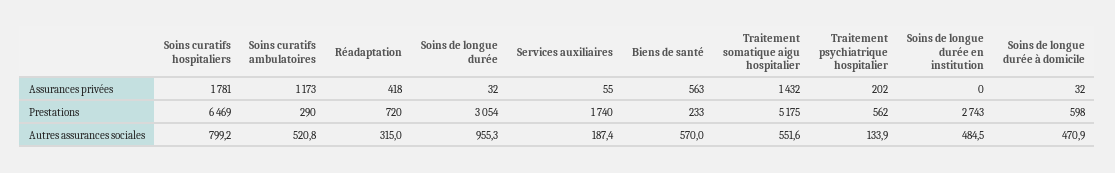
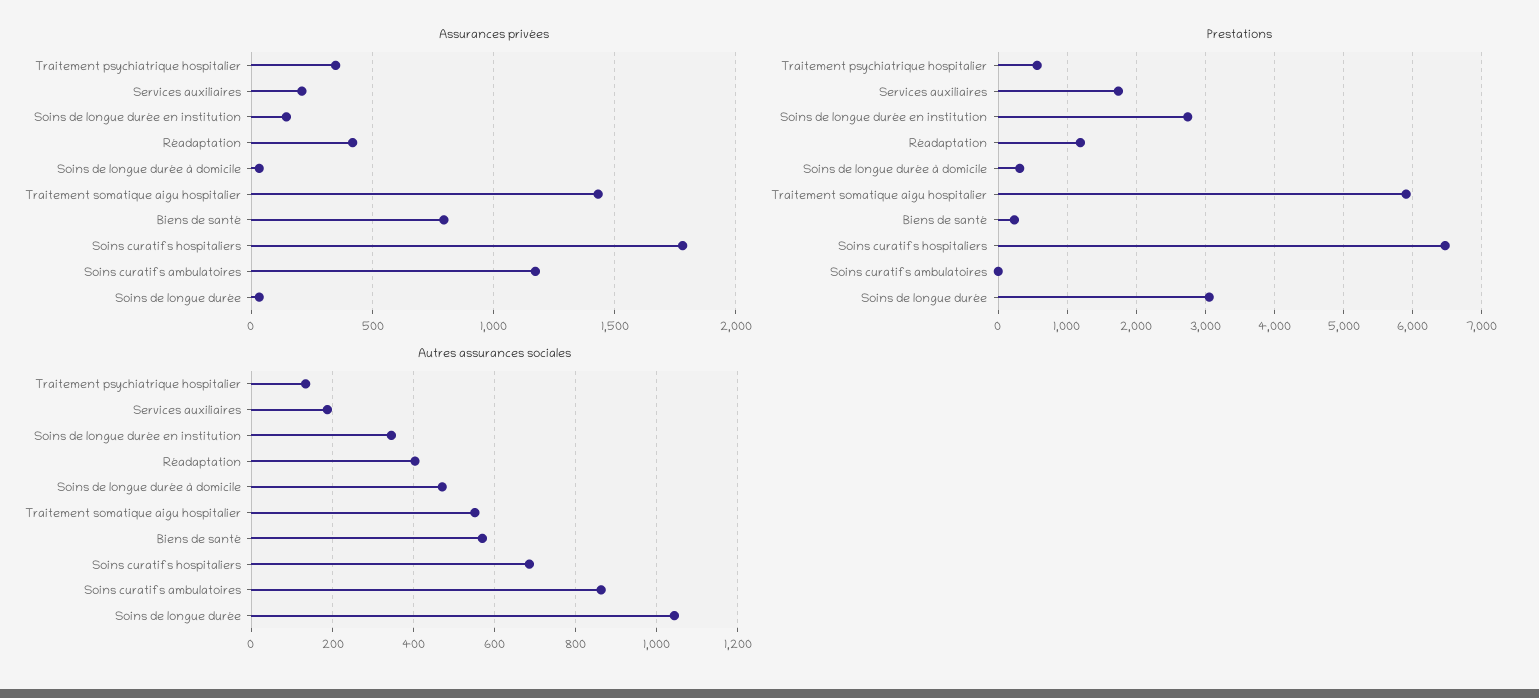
Assurances privées, Services auxiliaires: 55 -> 200
Assurances privées, Biens de santé: 563 -> 800
Assurances privées, Traitement psychiatrique hospitalier: 202 -> 350
Assurances privées, Soins de longue durée en institution: 0 -> 150
Prestations, Soins curatifs ambulatoires: 290 -> 0
Prestations, Réadaptation: 720 -> 1200
Prestations, Traitement somatique aigu hospitalier: 5175 -> 5900
Prestations, Soins de longue durée à domicile: 598 -> 300
Autres assurances sociales, Soins curatifs hospitaliers: 799.2 -> 680
Autres assurances sociales, Soins curatifs ambulatoires: 520.8 -> 860
Autres assurances sociales, Réadaptation: 315 -> 400
Autres assurances sociales, Soins de longue durée: 955.3 -> 1040
Autres assurances sociales, Soins de longue durée en institution: 484.5 -> 340

